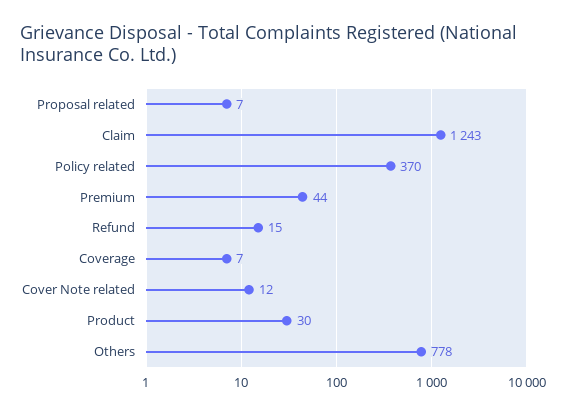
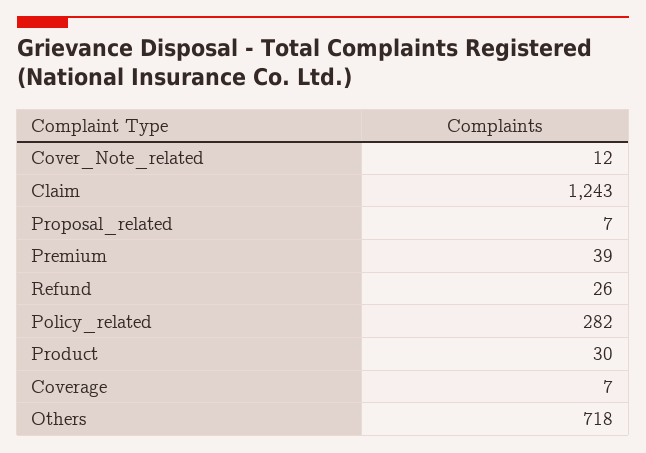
Policy related: 370 -> 282
Premium: 44 -> 39
Refund: 15 -> 26
Others: 778 -> 718

